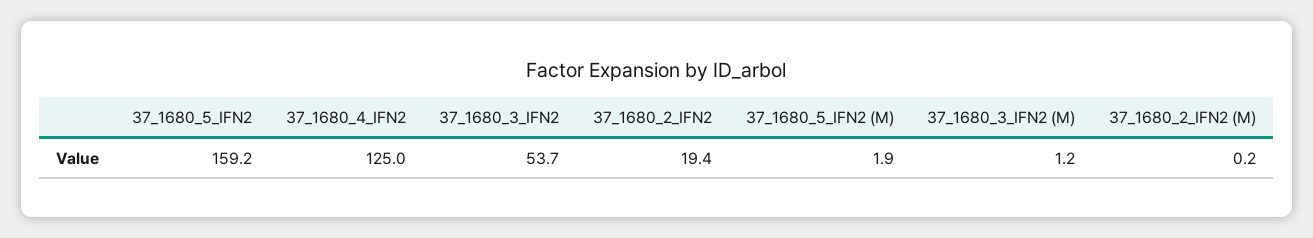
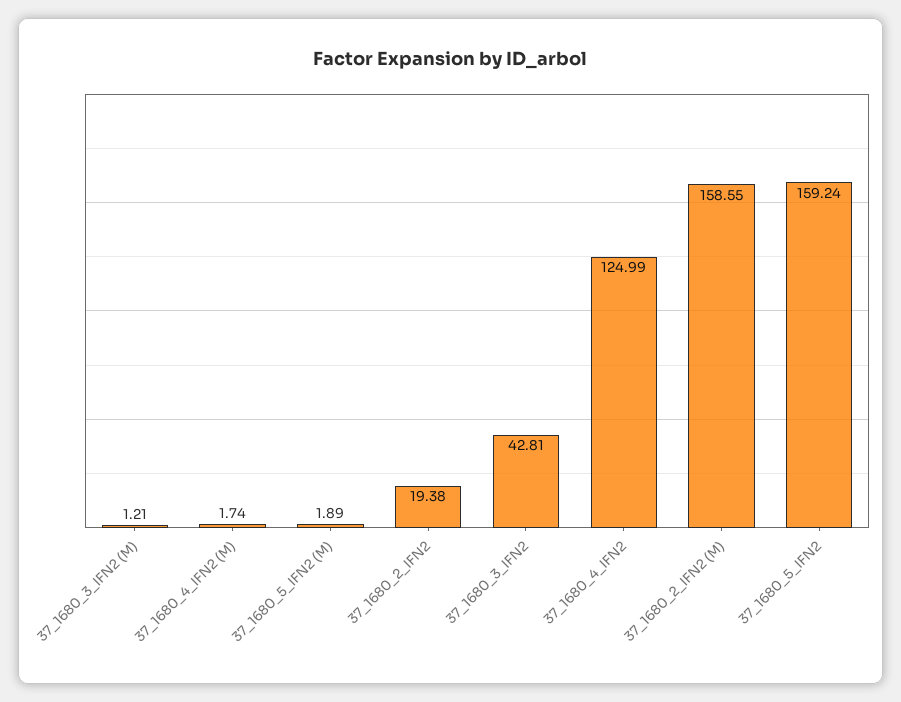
37_1680_3_IFN2: 53.7 -> 42.81
37_1680_2_IFN2 (M): 0.2 -> 158.55
37_1680_4_IFN2 (M): none -> 1.74

